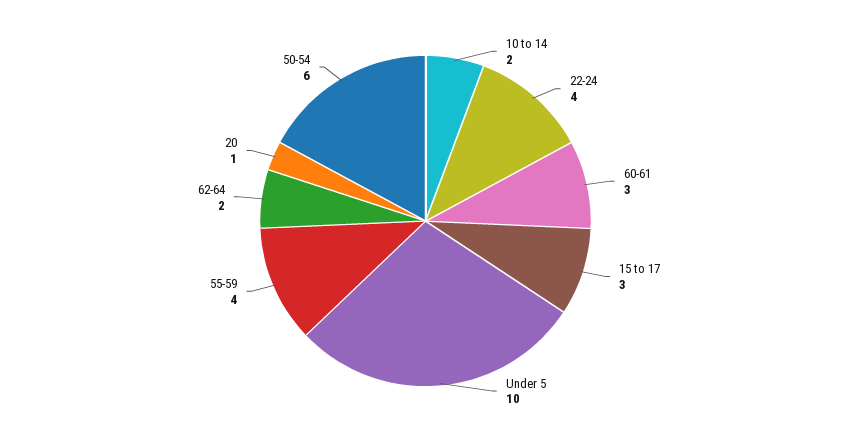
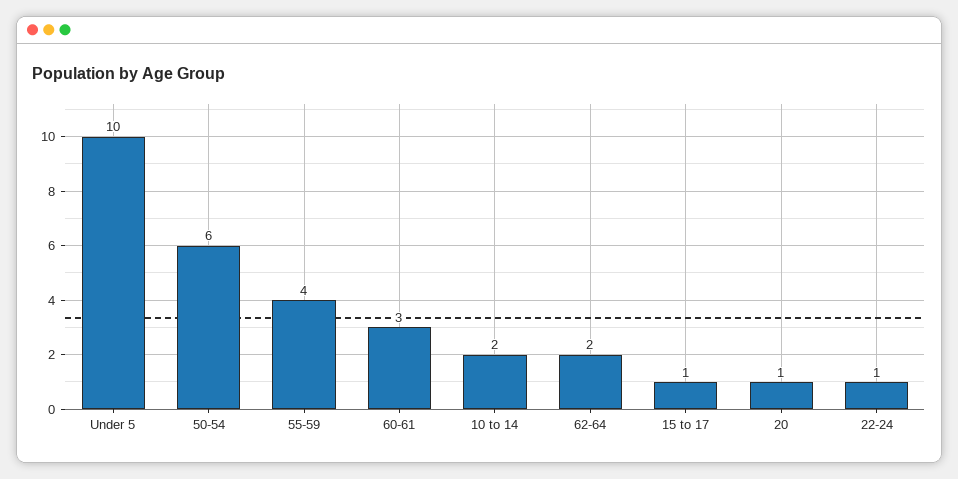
22-24: 4 -> 1
15 to 17: 3 -> 1

